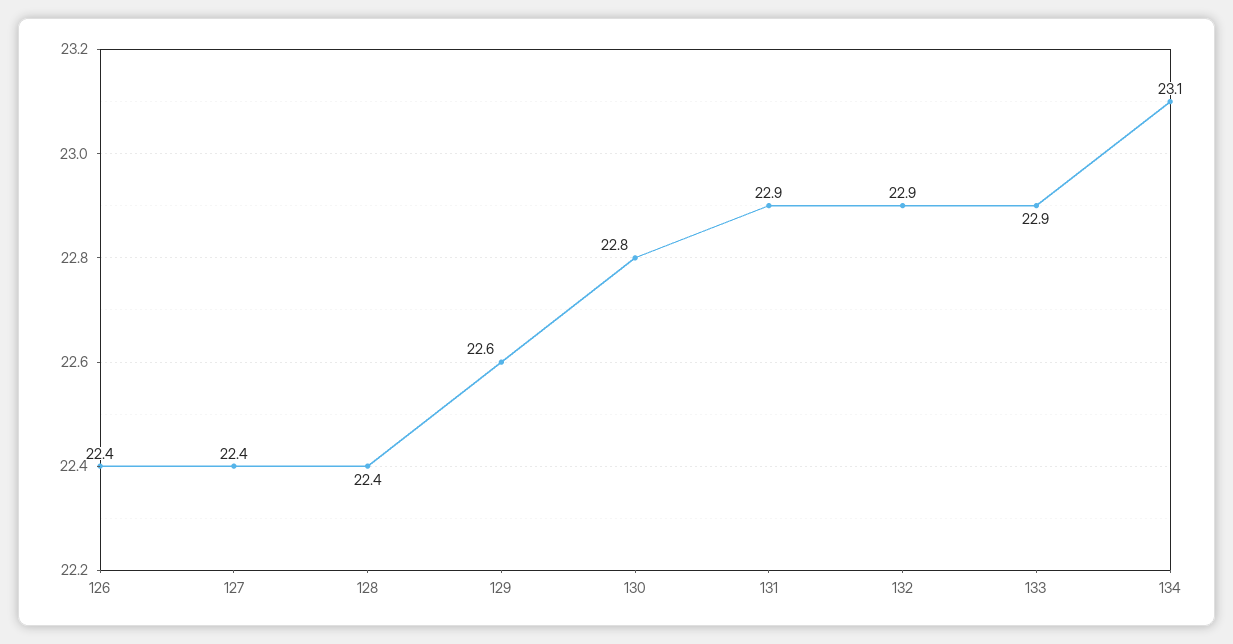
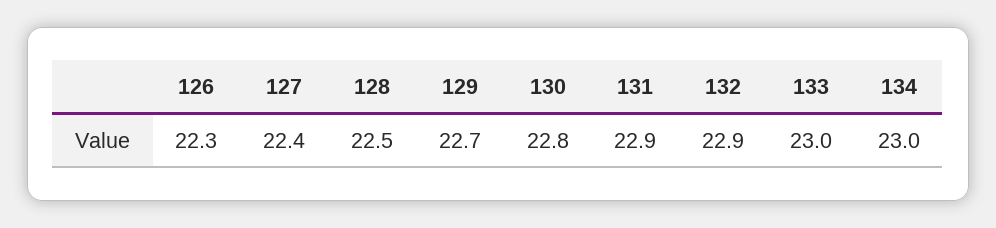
126: 22.4 -> 22.3
128: 22.4 -> 22.5
129: 22.6 -> 22.7
133: 22.9 -> 23
134: 23.1 -> 23

